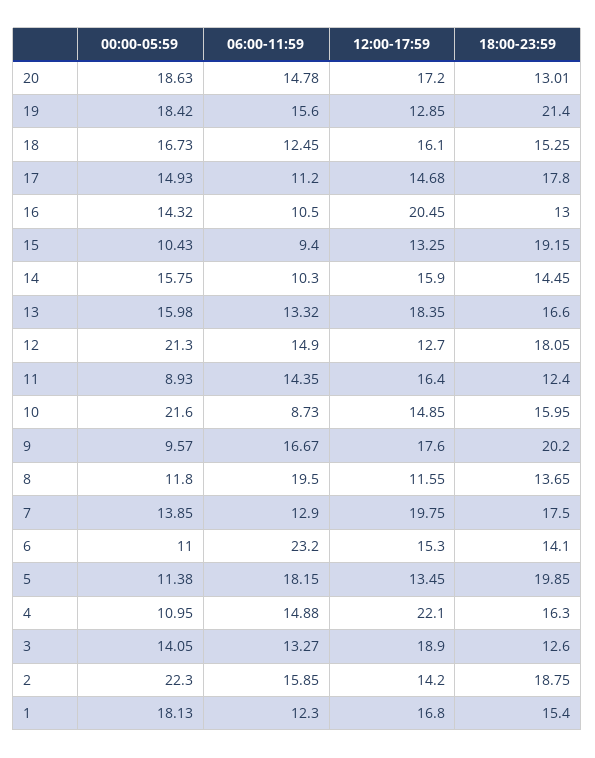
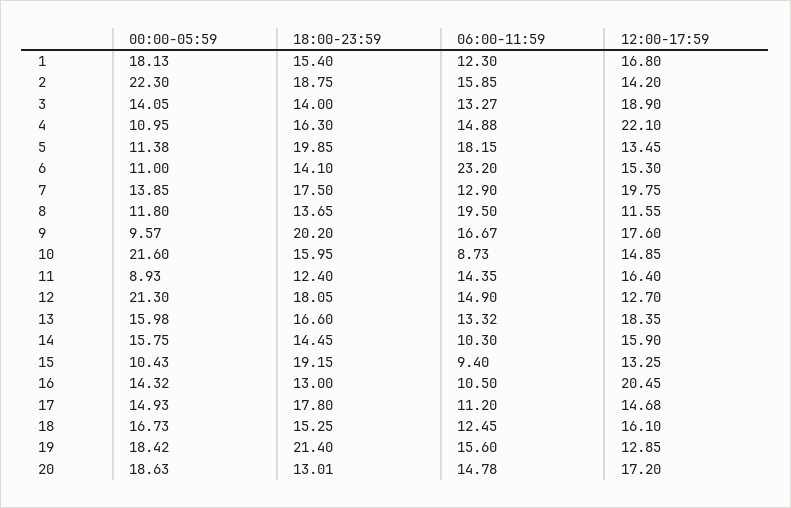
18:00-23:59, 3: 12.6 -> 14

